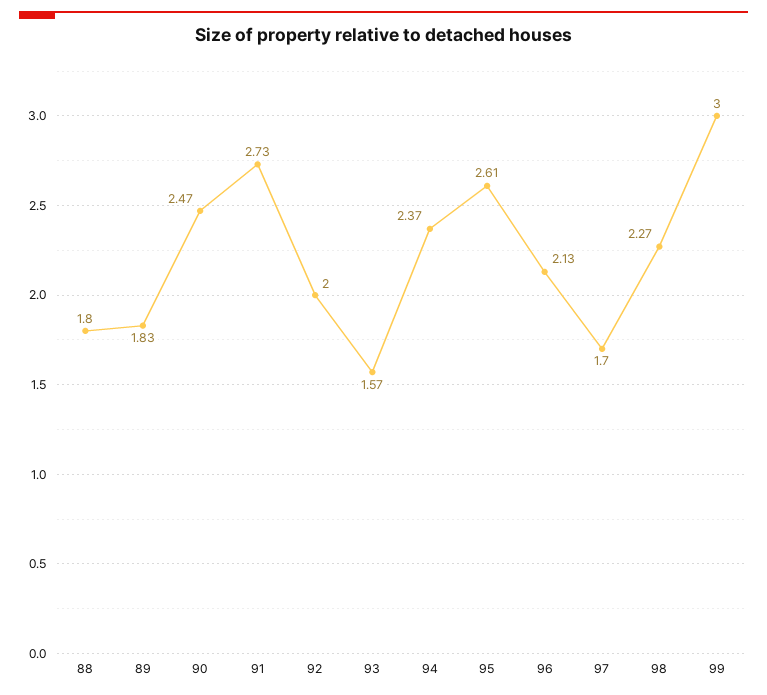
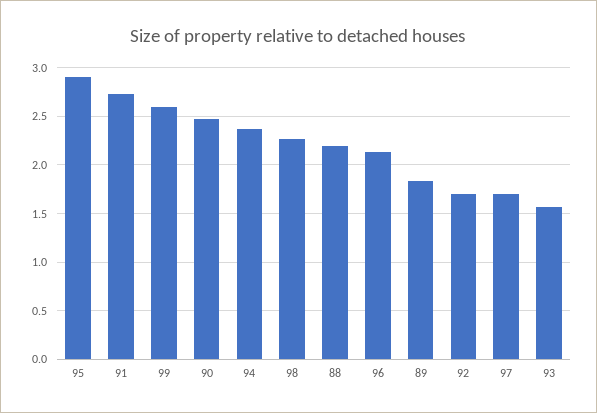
88: 1.8 -> 2.2
92: 2 -> 1.7
95: 2.61 -> 2.9
99: 3 -> 2.6

